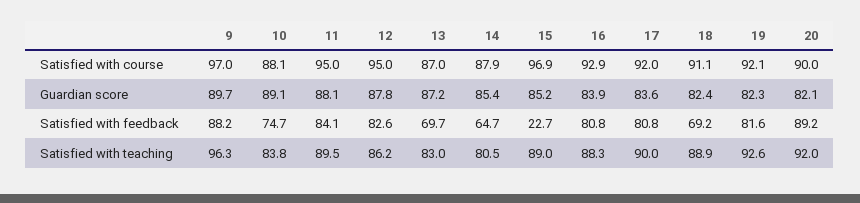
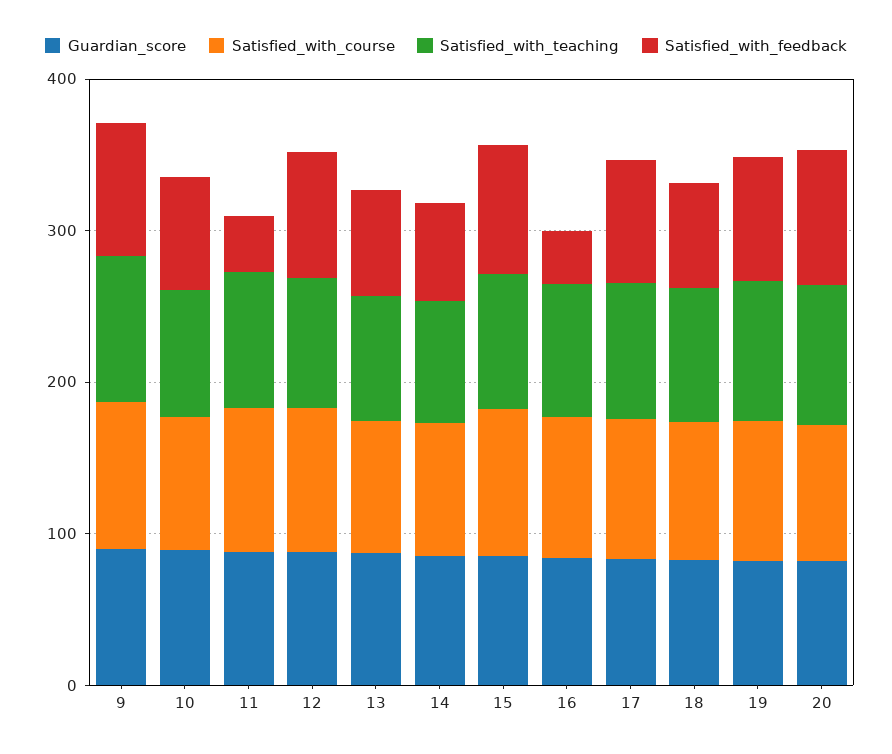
Satisfied with feedback, 11: 84.1 -> 40
Satisfied with feedback, 15: 22.7 -> 80
Satisfied with feedback, 16: 80.8 -> 40

